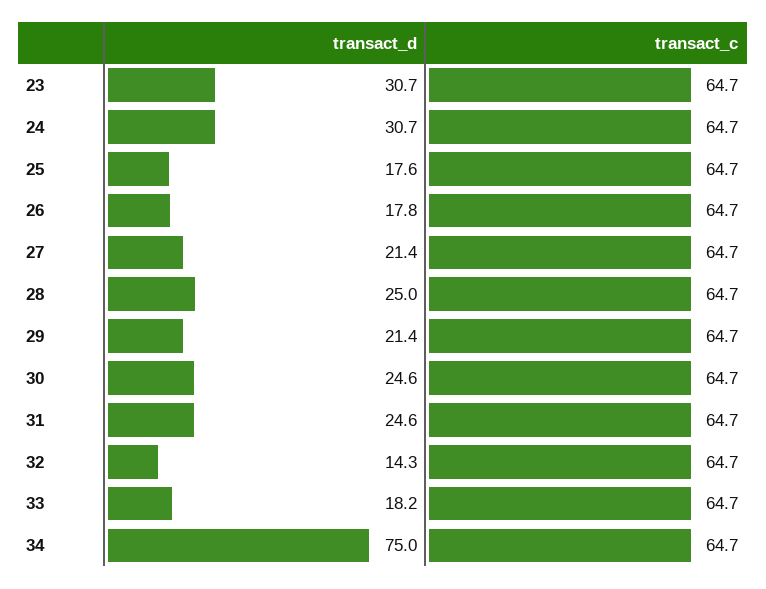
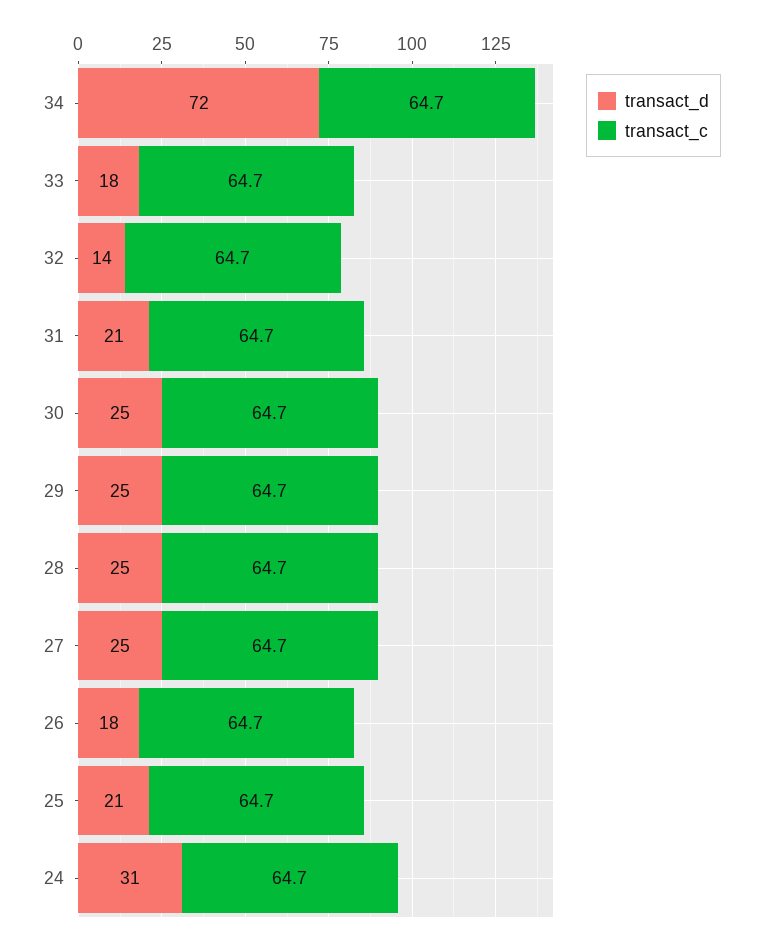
transact_d, 23: 30.7 -> none
transact_c, 23: 64.7 -> none
transact_d, 25: 17.6 -> 21
transact_d, 27: 21.4 -> 25
transact_d, 29: 21.4 -> 25
transact_d, 31: 24.6 -> 21
transact_d, 34: 75 -> 72

